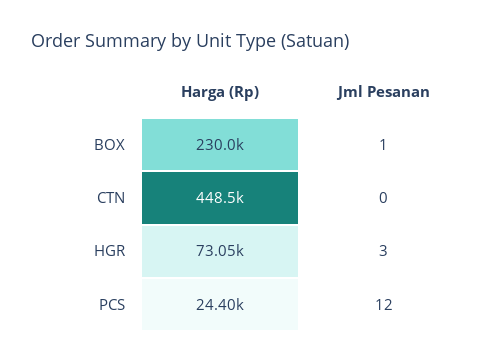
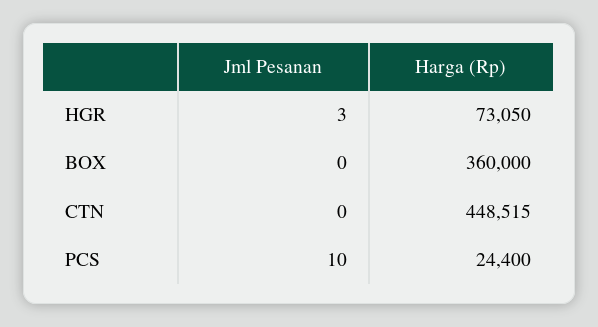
Harga (Rp), BOX: 230000 -> 360000
Jml Pesanan, BOX: 1 -> 0
Jml Pesanan, PCS: 12 -> 10

